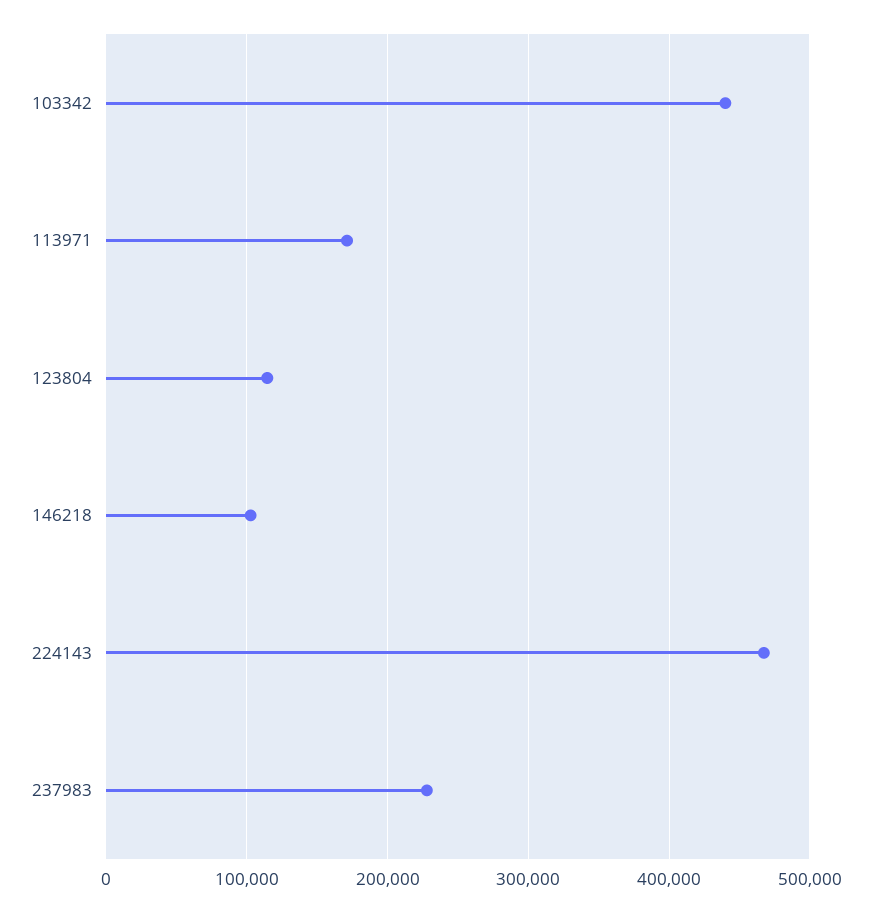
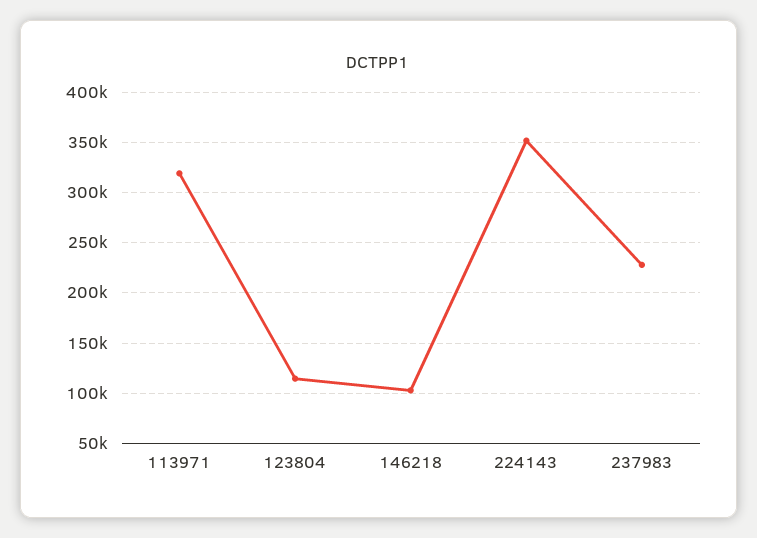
103342: 440000 -> none
113971: 170000 -> 320000
224143: 470000 -> 350000

